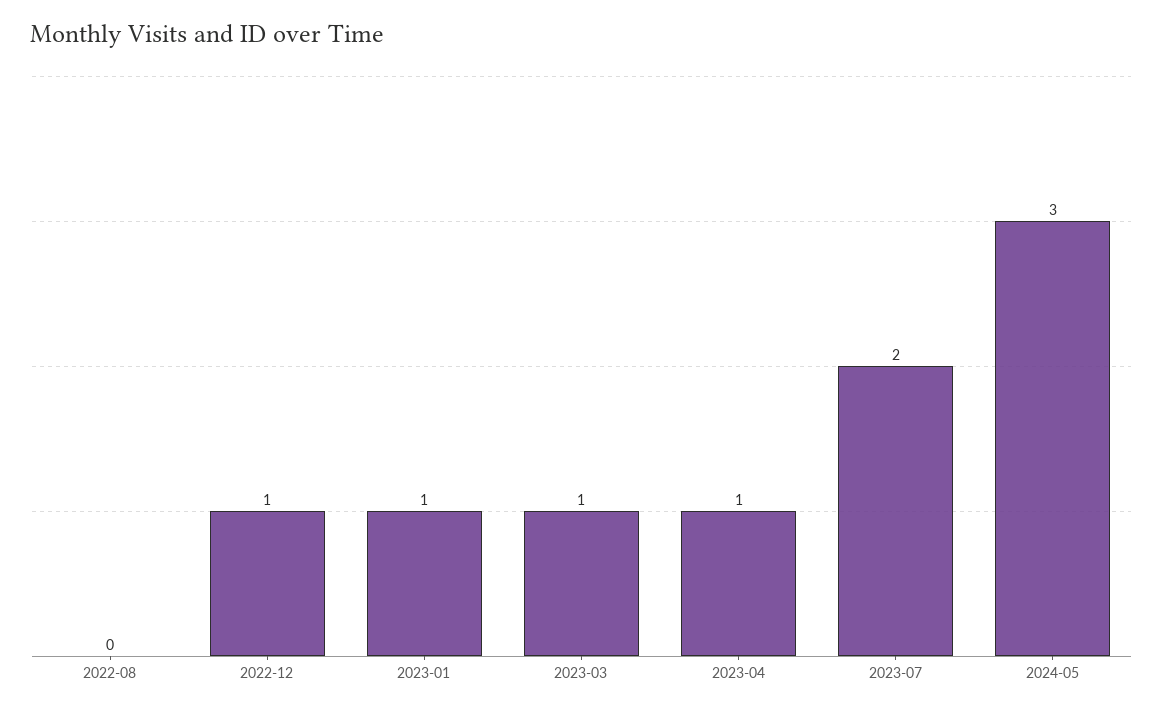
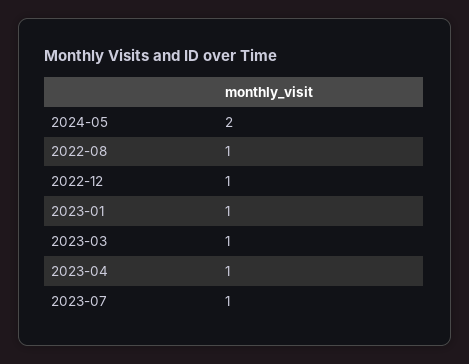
2022-08: 0 -> 1
2023-07: 2 -> 1
2024-05: 3 -> 2

